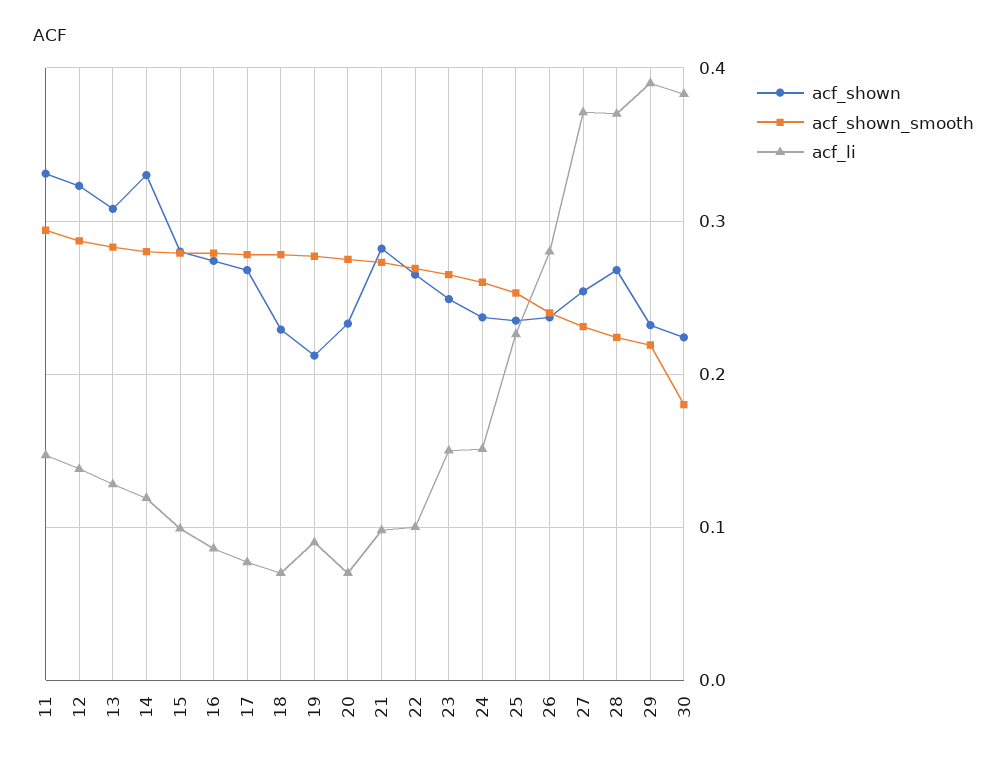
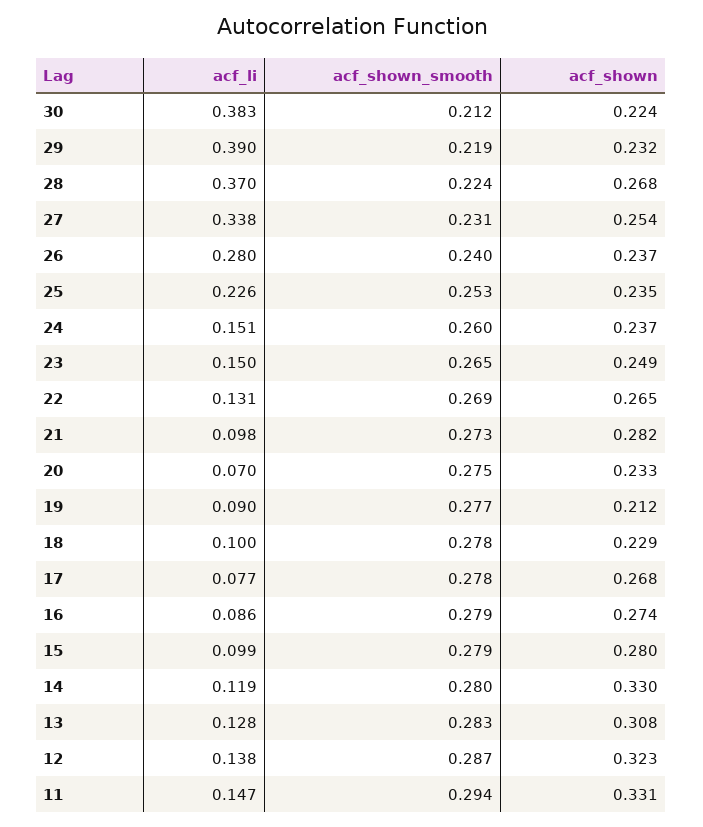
acf_li, 18: 0.07 -> 0.1
acf_li, 22: 0.1 -> 0.131
acf_li, 27: 0.37 -> 0.338
acf_shown_smooth, 30: 0.18 -> 0.212

